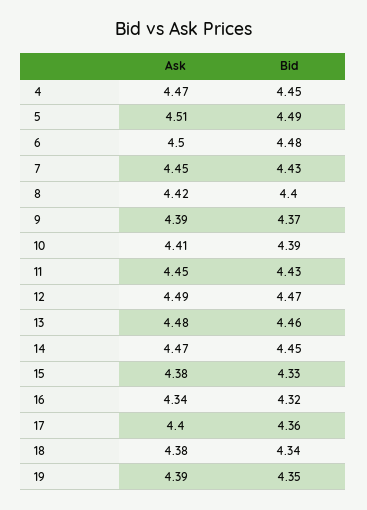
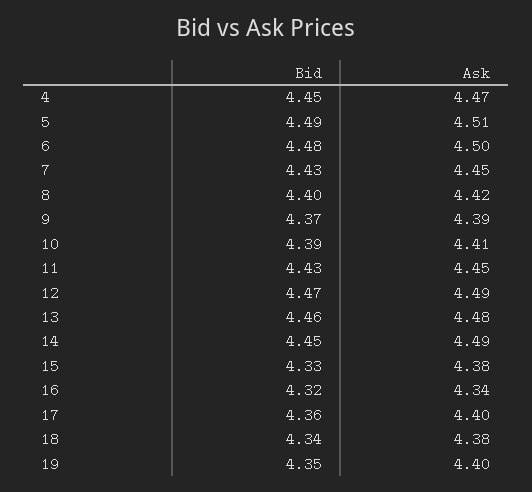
Ask, 14: 4.47 -> 4.49
Ask, 19: 4.39 -> 4.4

